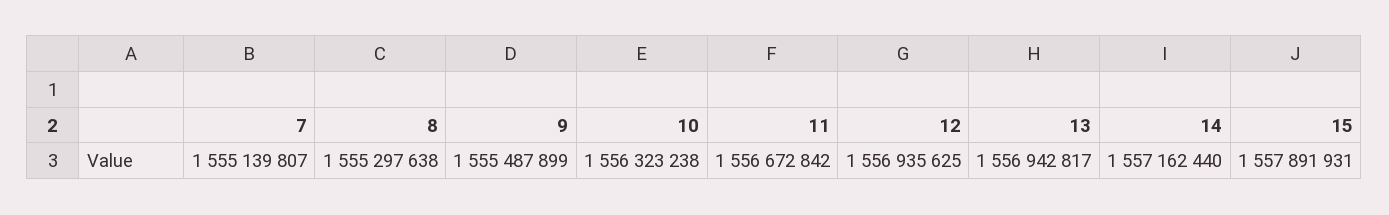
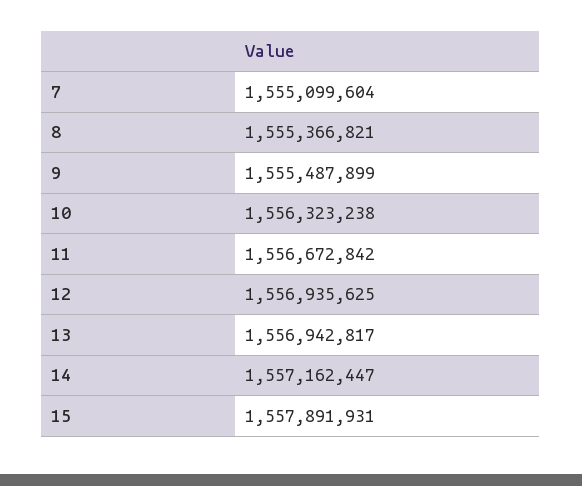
7: 1555139807 -> 1555099604
8: 1555297638 -> 1555366821
14: 1557162440 -> 1557162447

